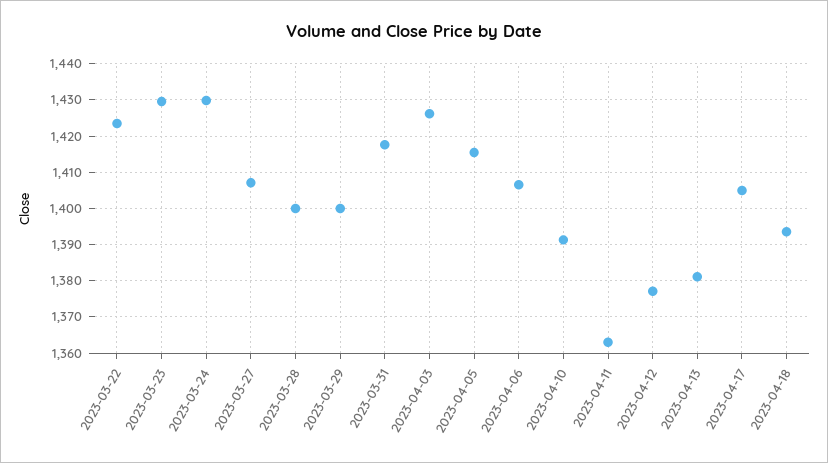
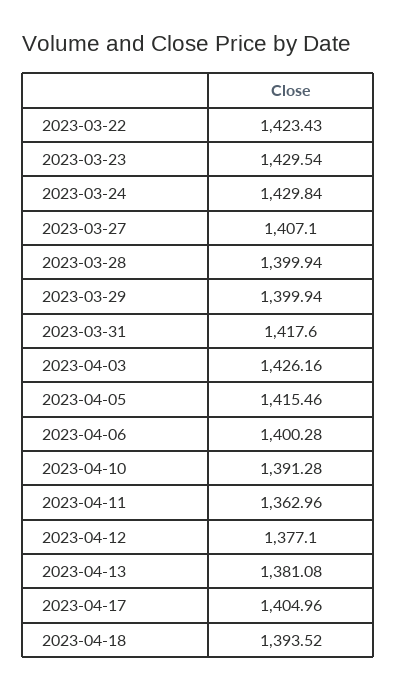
2023-04-06: 1406 -> 1400.28

